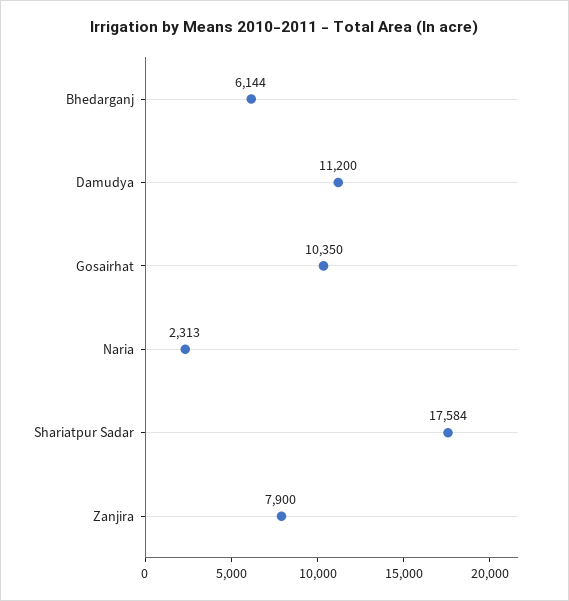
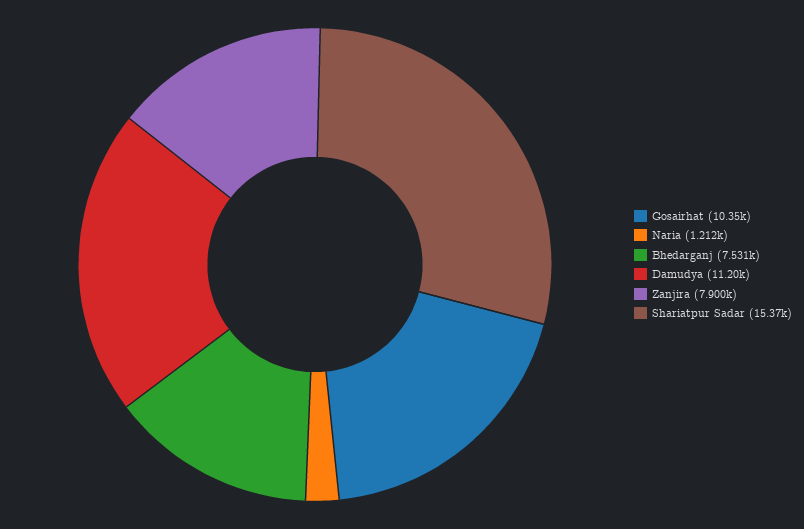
Bhedarganj: 6144 -> 7531
Naria: 2313 -> 1212
Shariatpur Sadar: 17584 -> 15370

